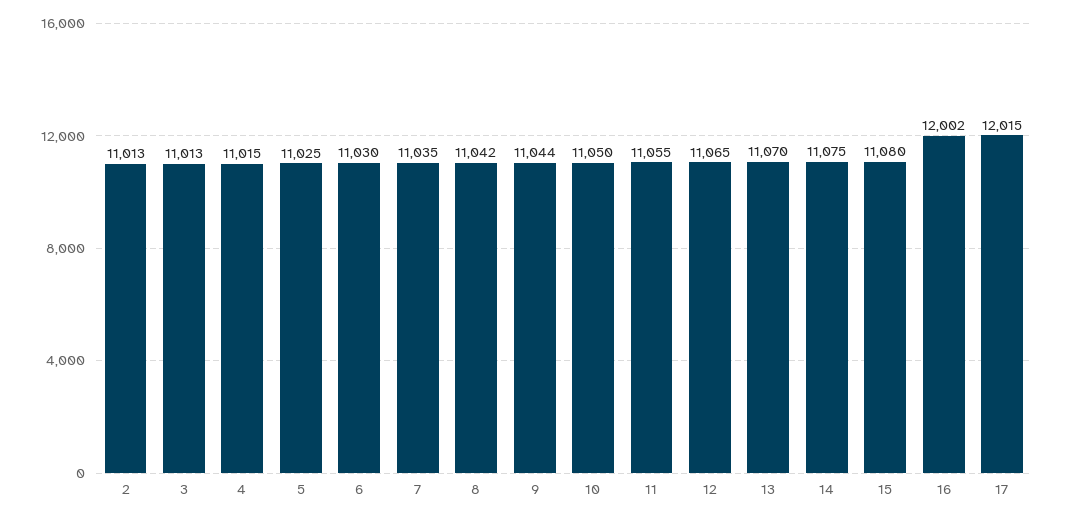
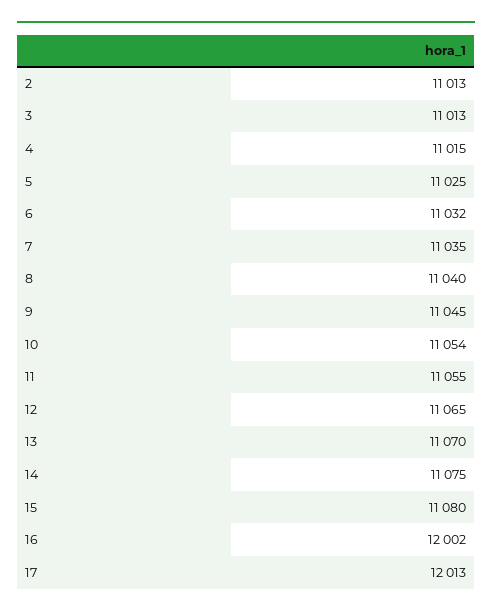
6: 11030 -> 11032
8: 11042 -> 11040
9: 11044 -> 11045
10: 11050 -> 11054
17: 12015 -> 12013

